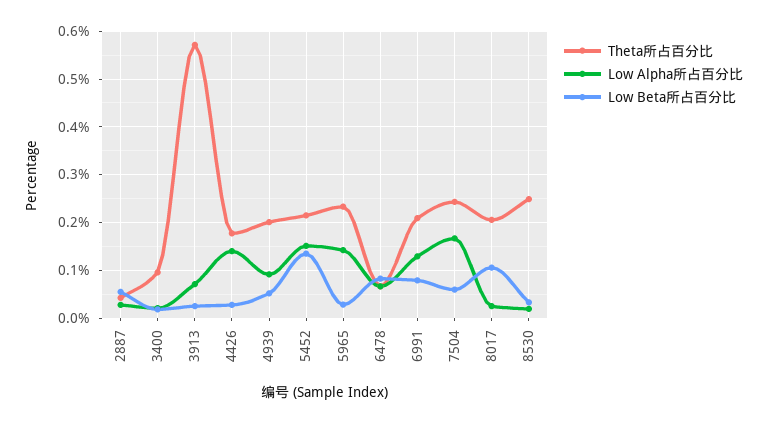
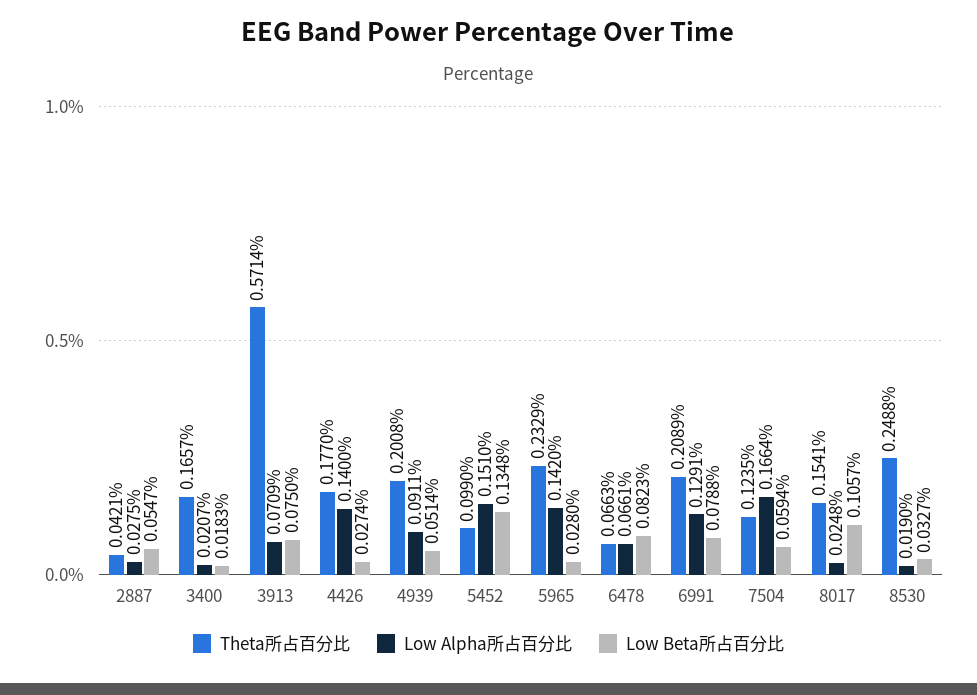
Theta所占百分比, 3400: 0.1 -> 0.1657
Low Beta所占百分比, 3913: 0.02 -> 0.075
Theta所占百分比, 5452: 0.22 -> 0.099
Theta所占百分比, 7504: 0.24 -> 0.1235
Theta所占百分比, 8017: 0.2 -> 0.1541

